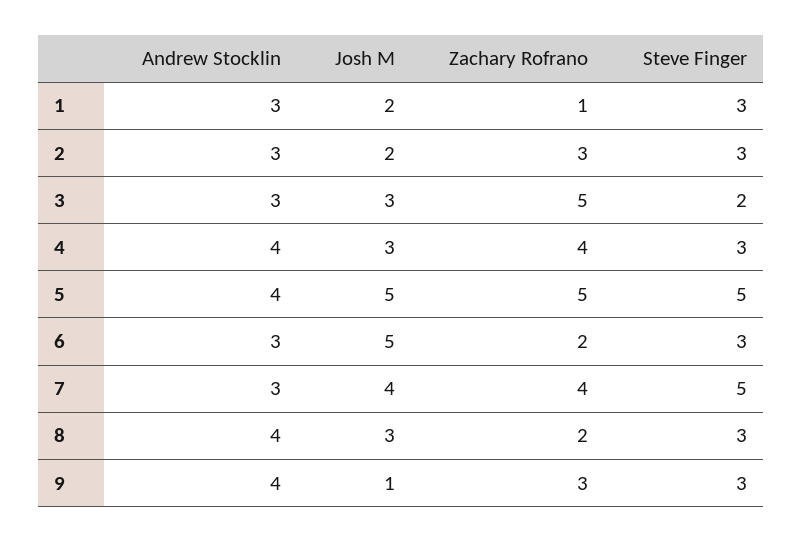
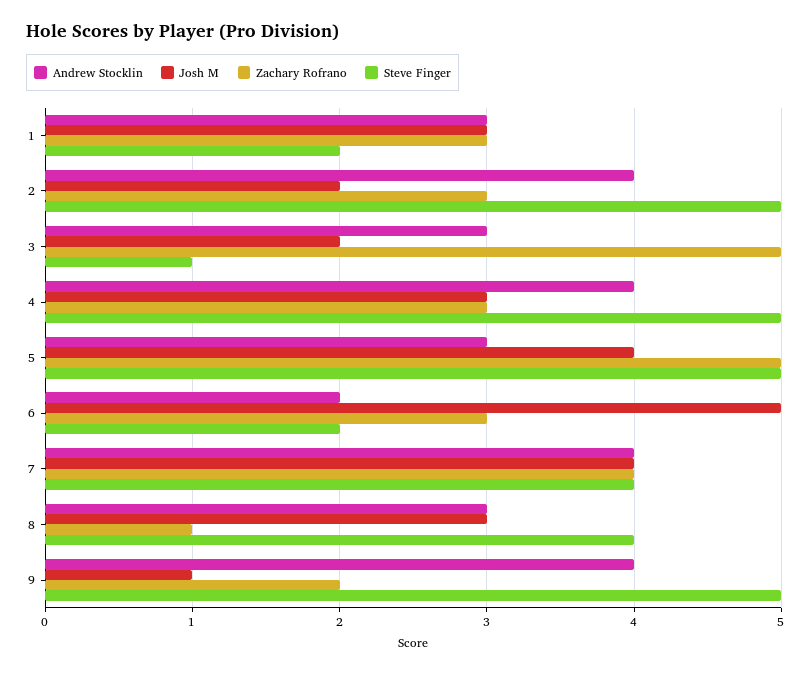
Josh M, 1: 2 -> 3
Zachary Rofrano, 1: 1 -> 3
Steve Finger, 1: 3 -> 2
Andrew Stocklin, 2: 3 -> 4
Steve Finger, 2: 3 -> 5
Josh M, 3: 3 -> 2
Steve Finger, 3: 2 -> 1
Zachary Rofrano, 4: 4 -> 3
Steve Finger, 4: 3 -> 5
Andrew Stocklin, 5: 4 -> 3
Josh M, 5: 5 -> 4
Andrew Stocklin, 6: 3 -> 2
Zachary Rofrano, 6: 2 -> 3
Steve Finger, 6: 3 -> 2
Andrew Stocklin, 7: 3 -> 4
Steve Finger, 7: 5 -> 4
Andrew Stocklin, 8: 4 -> 3
Zachary Rofrano, 8: 2 -> 1
Steve Finger, 8: 3 -> 4
Zachary Rofrano, 9: 3 -> 2
Steve Finger, 9: 3 -> 5

